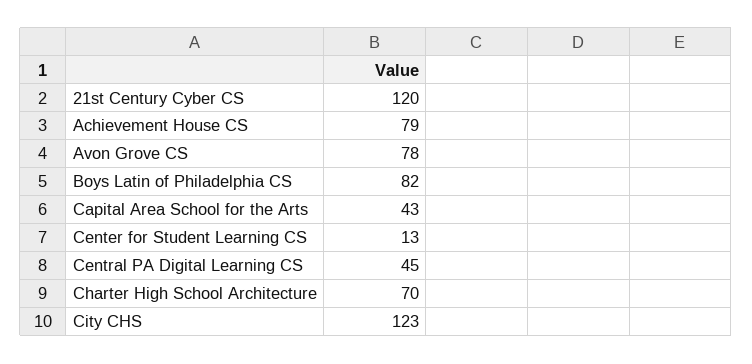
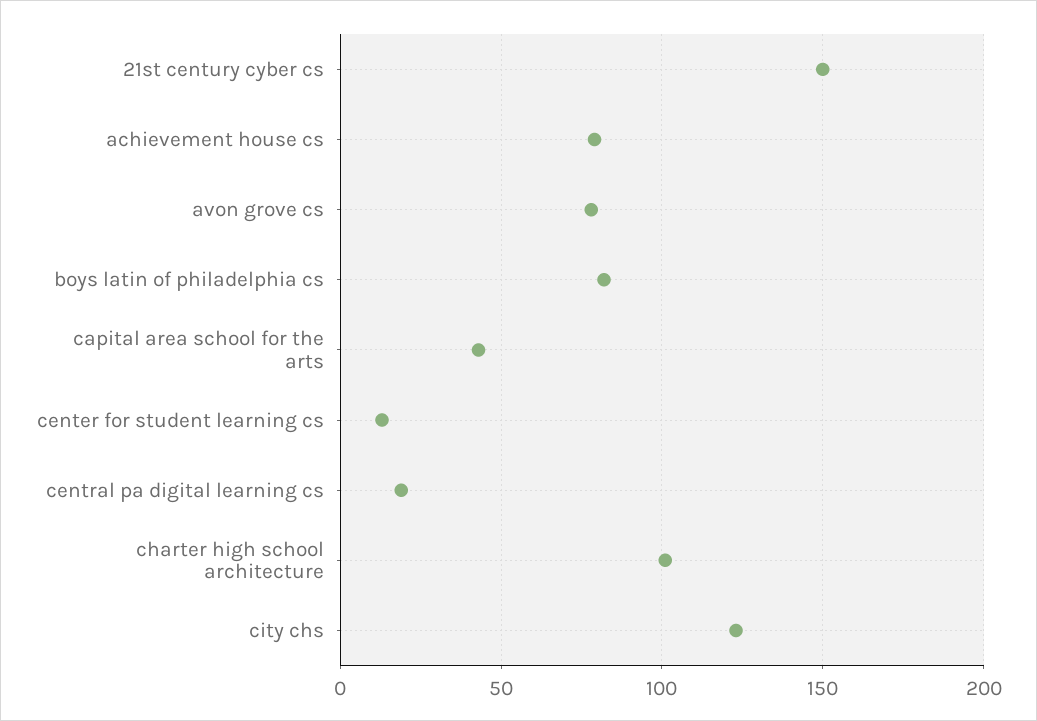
21st Century Cyber CS: 120 -> 150
Central PA Digital Learning CS: 45 -> 20
Charter High School Architecture: 70 -> 100

